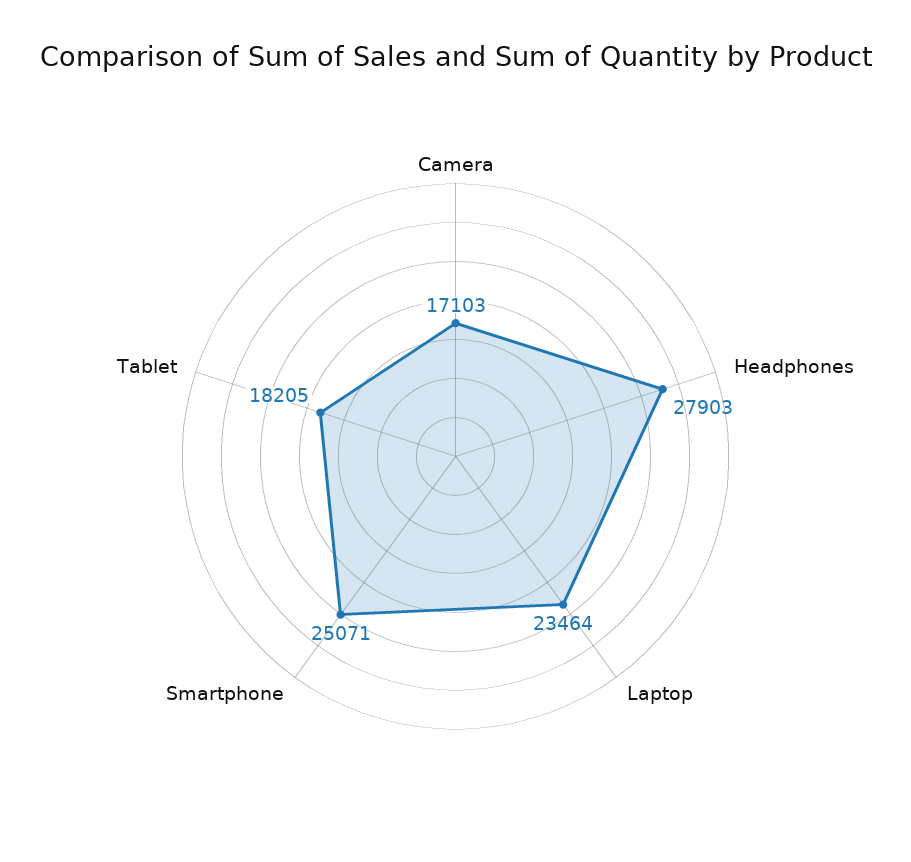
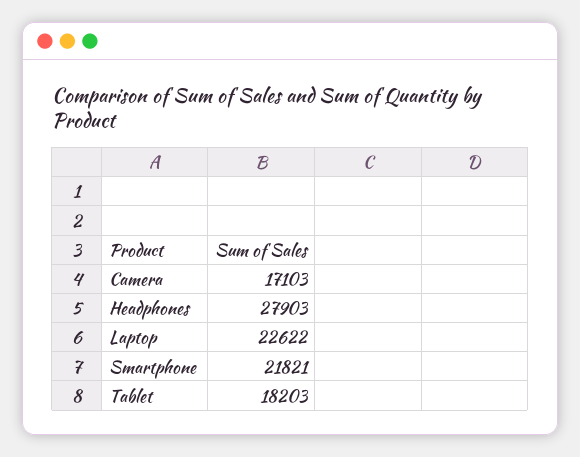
Laptop: 23464 -> 22622
Smartphone: 25071 -> 21821
Tablet: 18205 -> 18203

